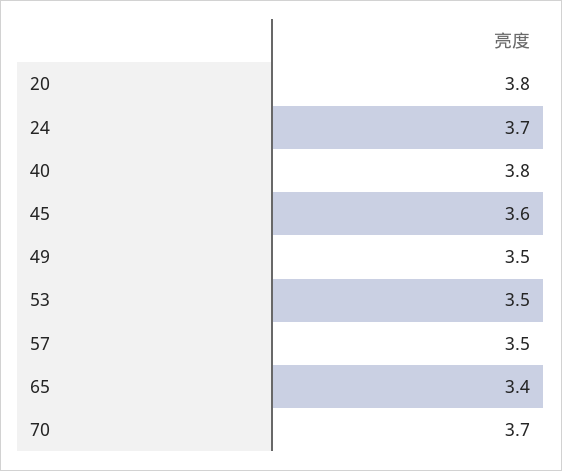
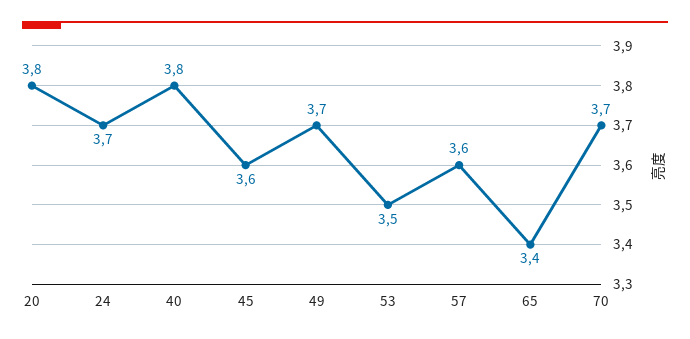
49: 3.5 -> 3.7
57: 3.5 -> 3.6

